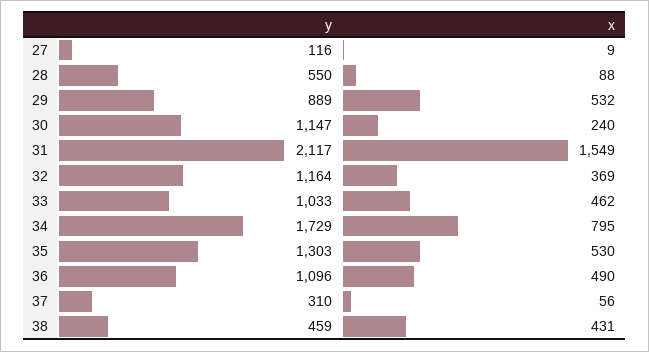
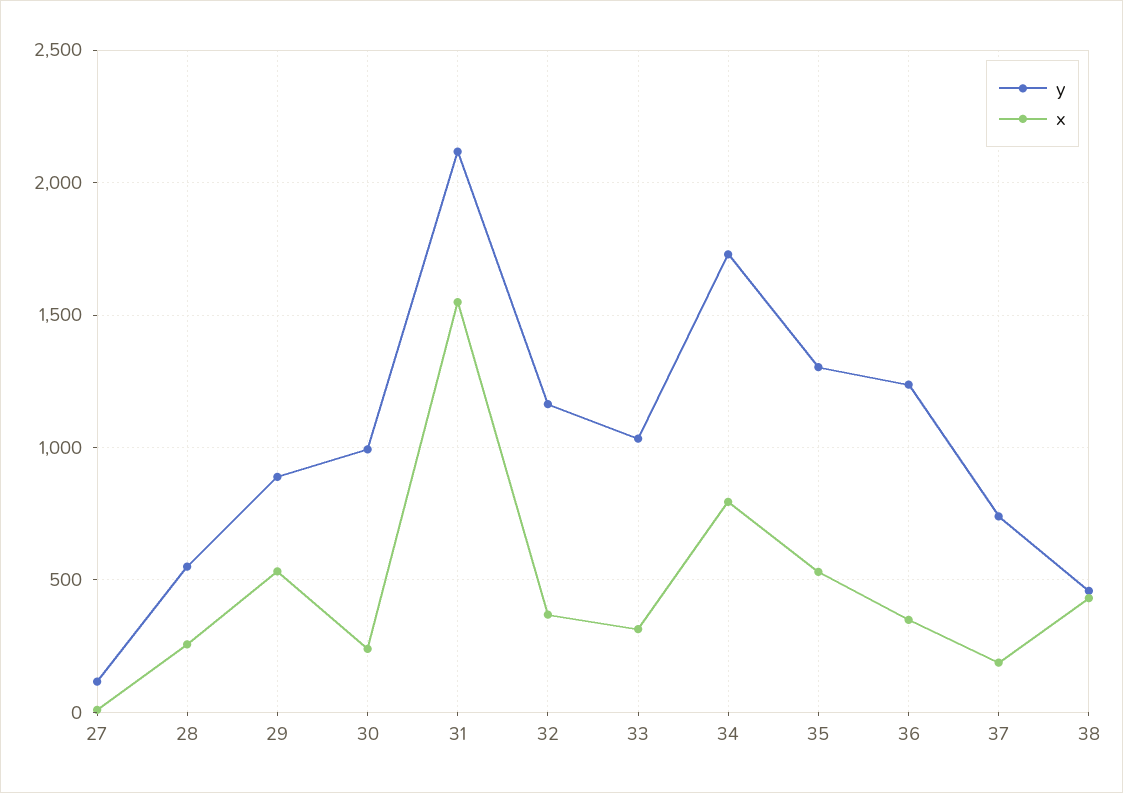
x, 28: 88 -> 250
y, 30: 1147 -> 1000
x, 33: 462 -> 300
y, 36: 1096 -> 1250
x, 36: 490 -> 350
y, 37: 310 -> 750
x, 37: 56 -> 200

